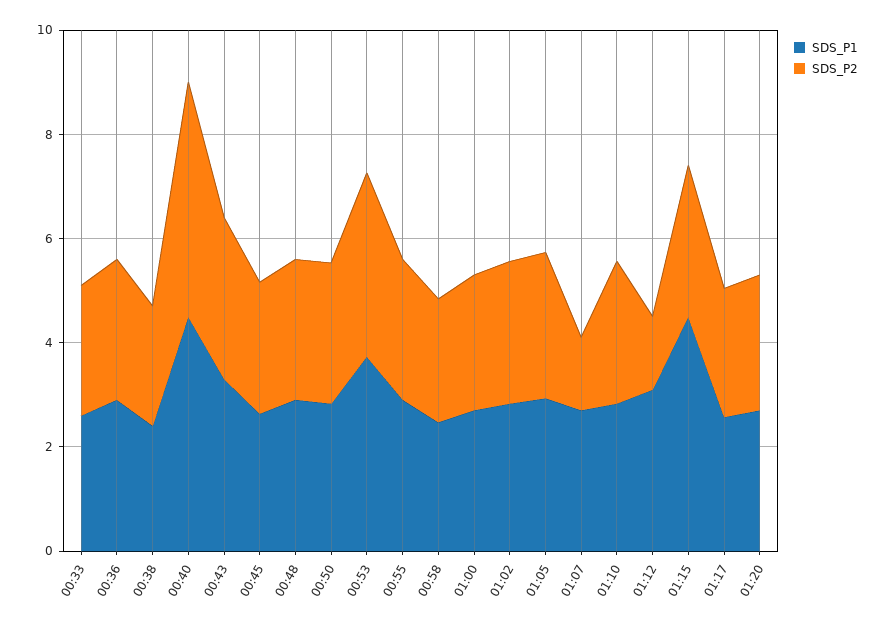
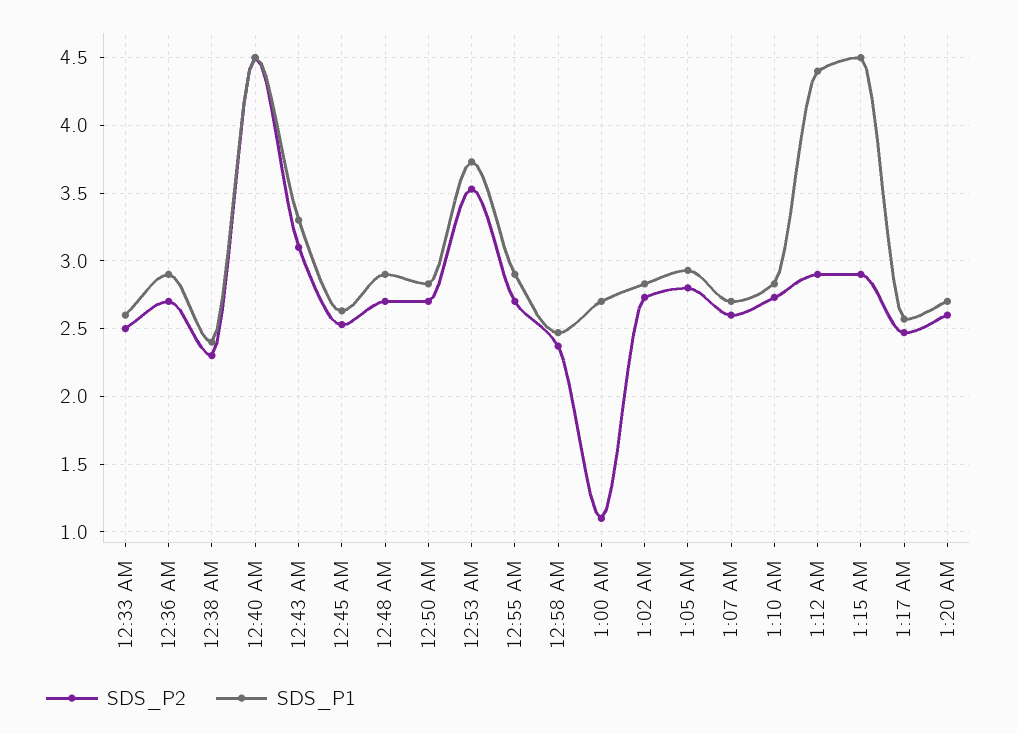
SDS_P2, 01:00: 2.5 -> 1.1
SDS_P2, 01:07: 1.5 -> 2.6
SDS_P1, 01:12: 3 -> 4.4
SDS_P2, 01:12: 1.5 -> 2.9

